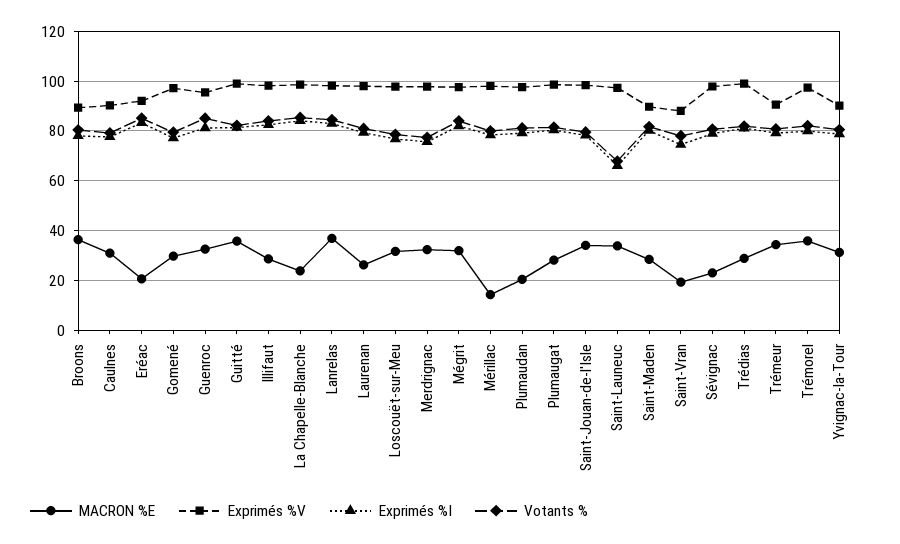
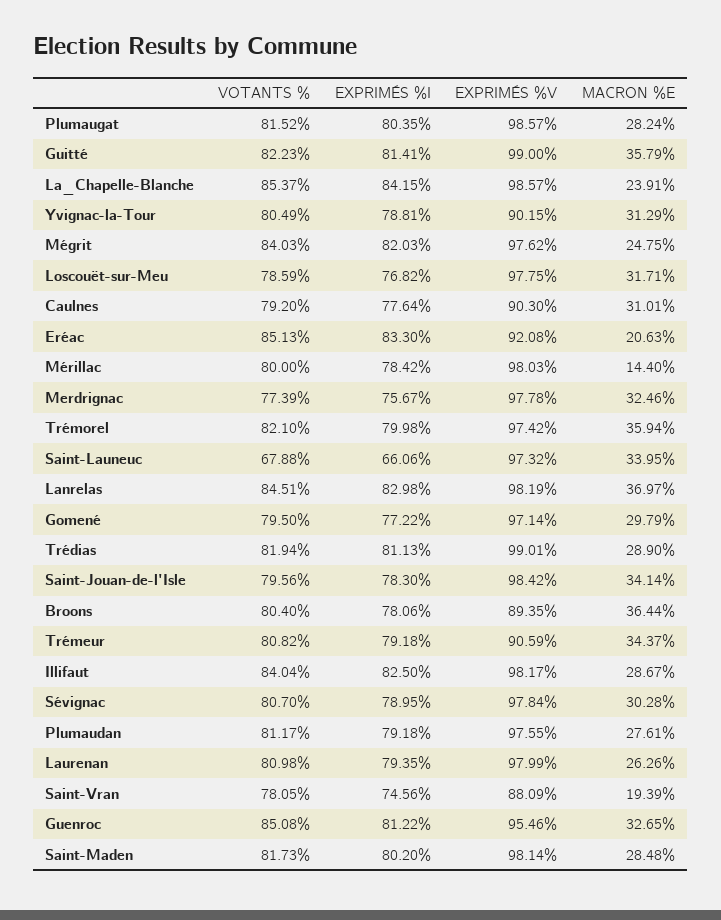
MACRON %E, Mégrit: 32.5 -> 24.75
MACRON %E, Plumaudan: 20 -> 27.61
Exprimés %V, Saint-Maden: 90 -> 98.14
MACRON %E, Sévignac: 22.5 -> 30.28

